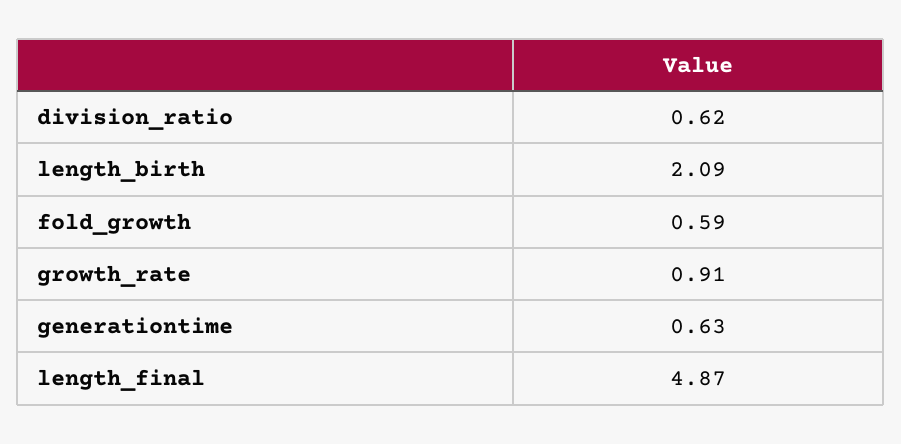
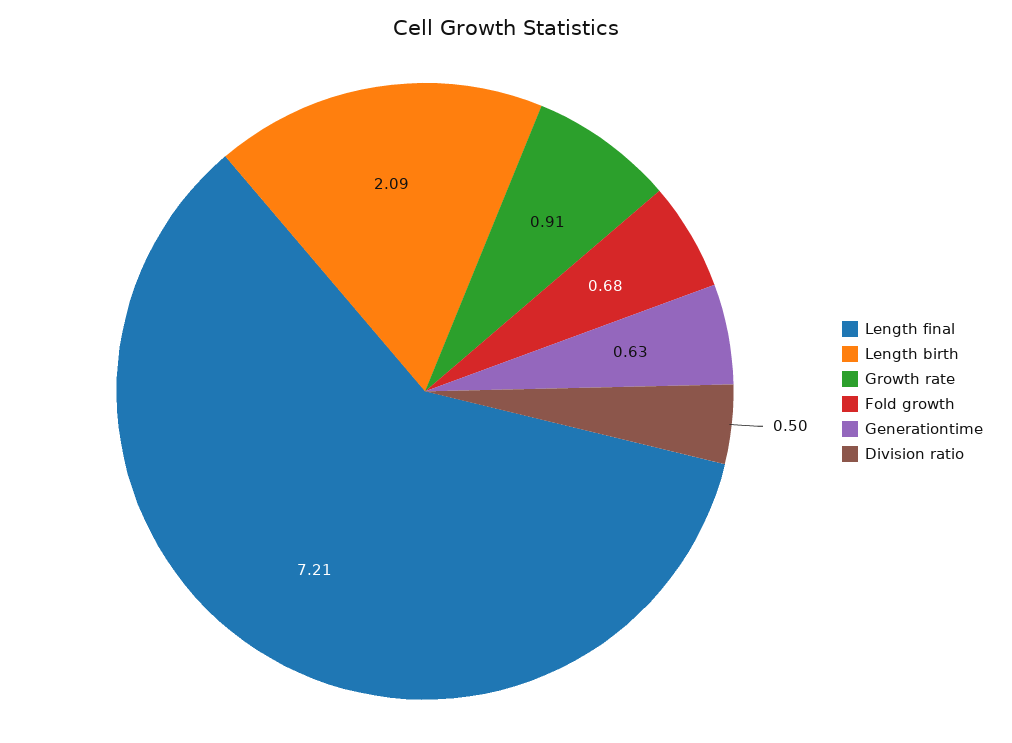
division_ratio: 0.62 -> 0.5
fold_growth: 0.59 -> 0.68
length_final: 4.87 -> 7.21

